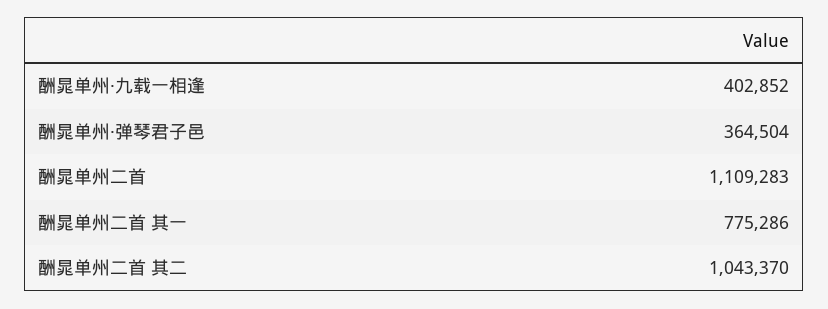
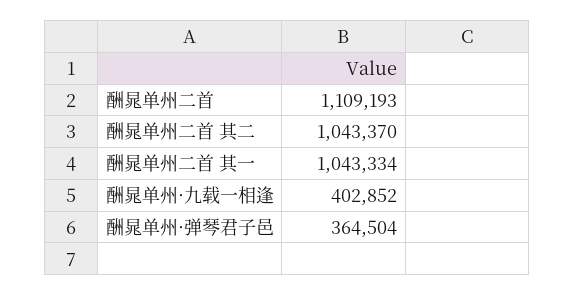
酬晁单州二首: 1109283 -> 1109193
酬晁单州二首 其一: 775286 -> 1043334

